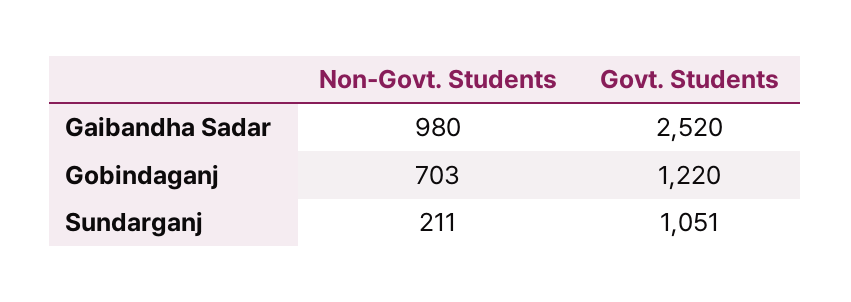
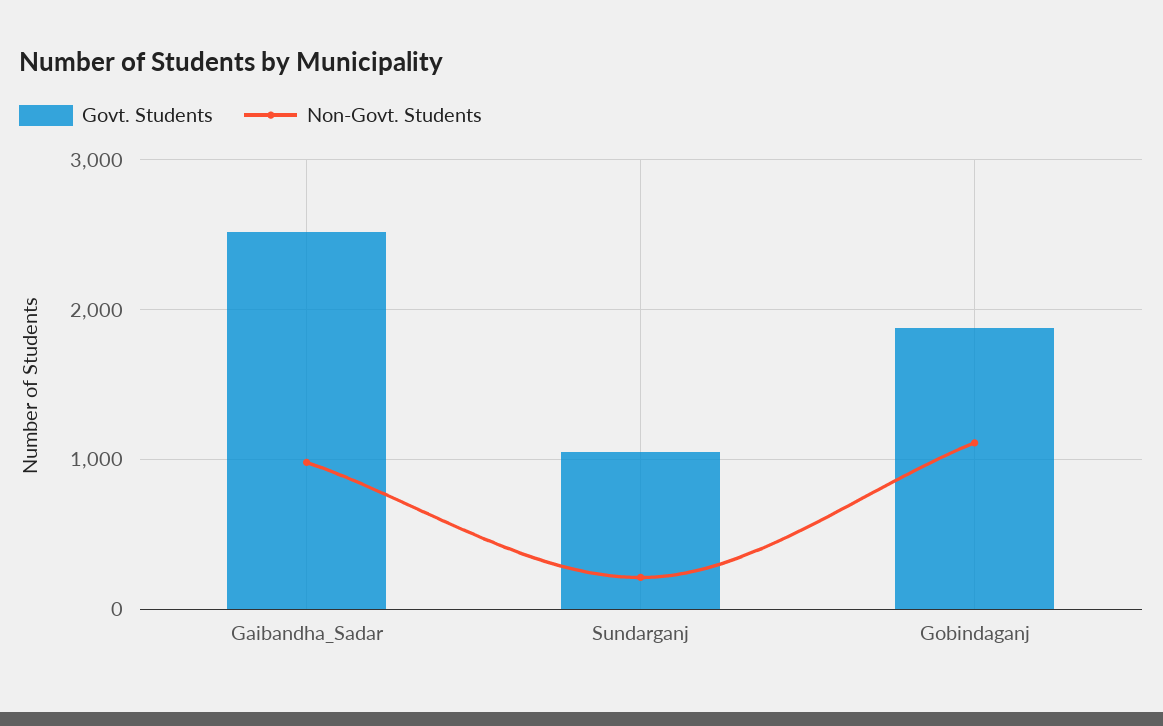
Non-Govt. Students, Gobindaganj: 703 -> 1100
Govt. Students, Gobindaganj: 1220 -> 1900

